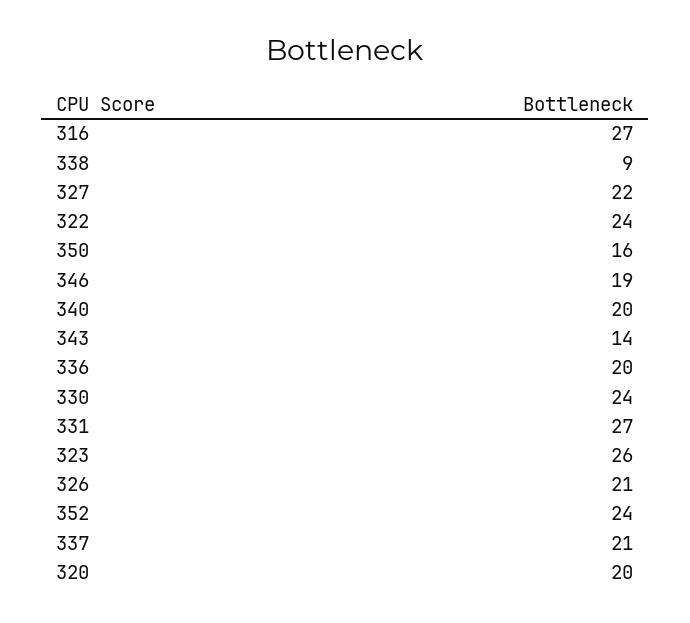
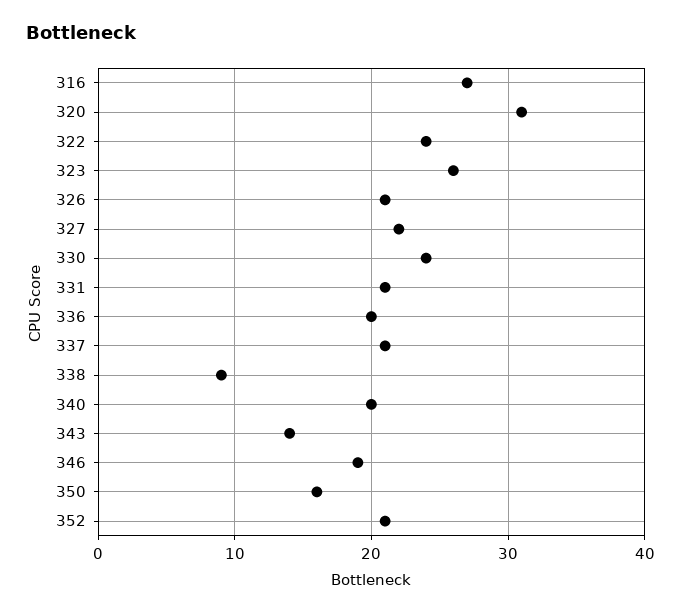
331: 27 -> 21
352: 24 -> 21
320: 20 -> 31

